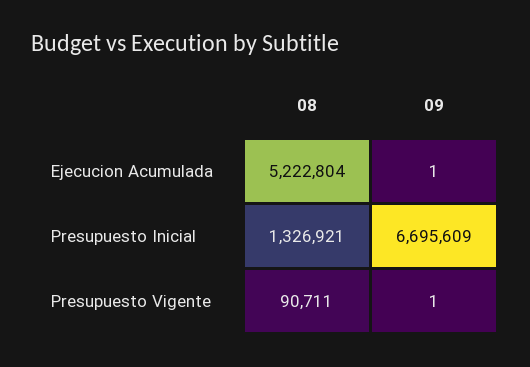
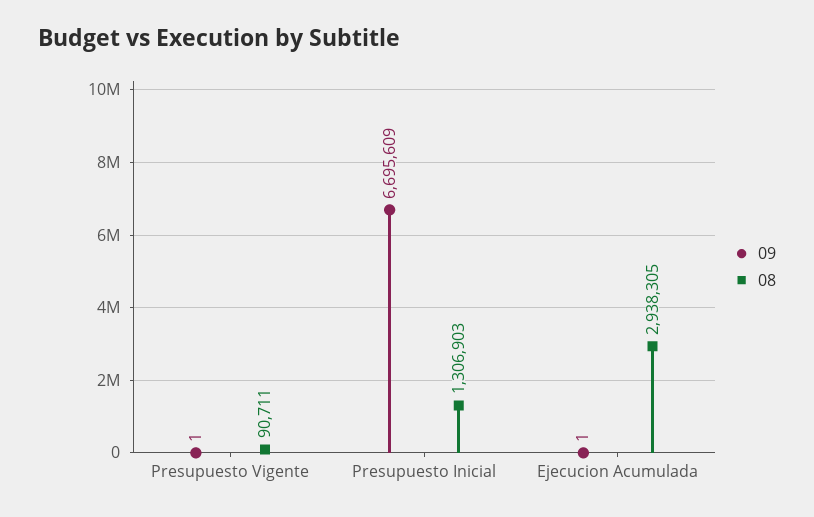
08, Ejecucion Acumulada: 5222804 -> 2938305
08, Presupuesto Inicial: 1326921 -> 1306903

